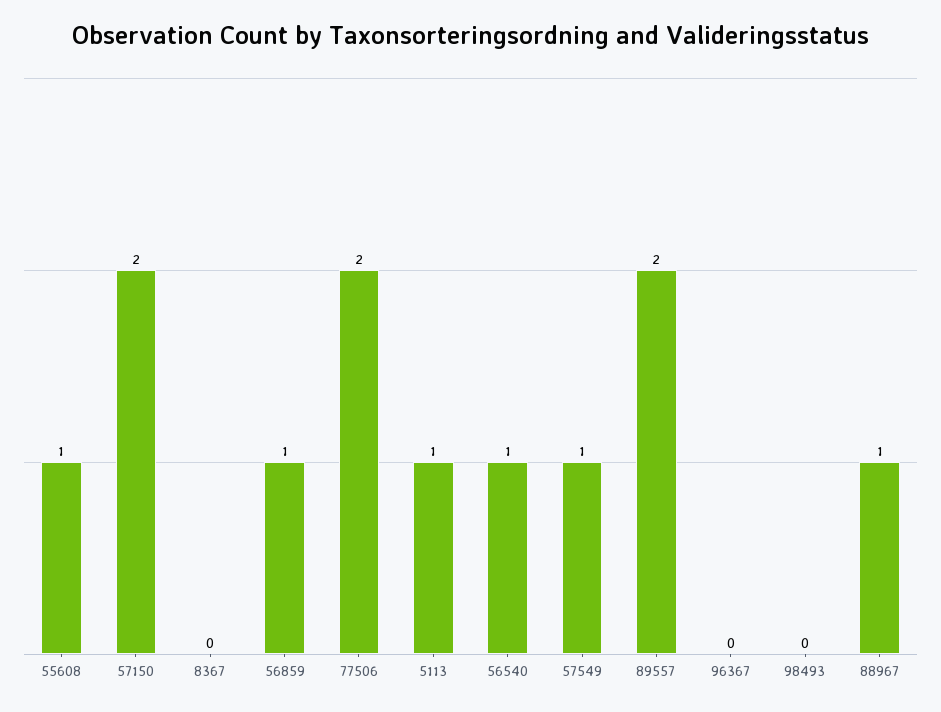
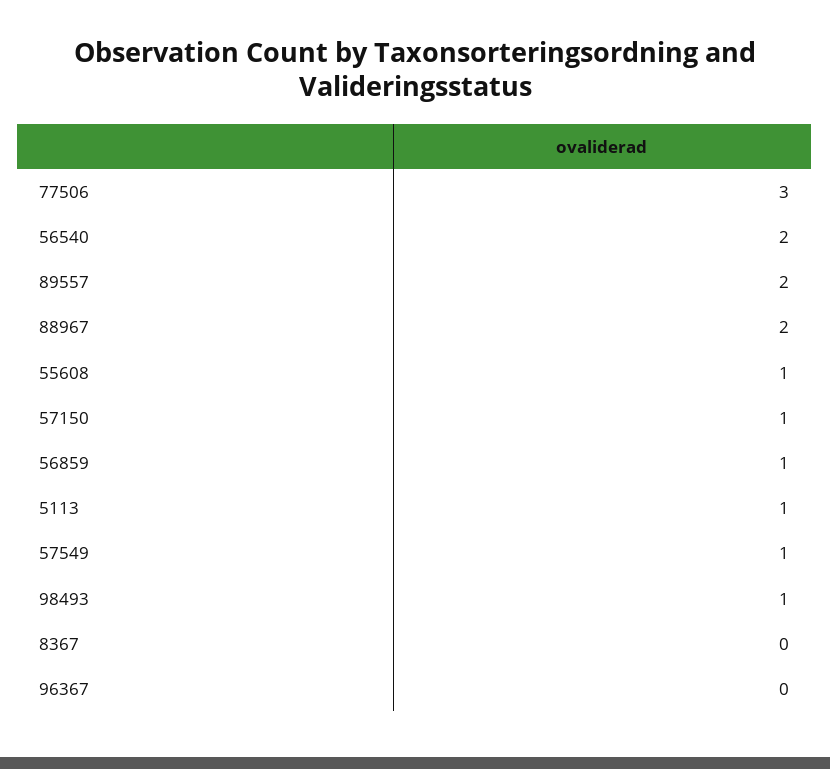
57150: 2 -> 1
77506: 2 -> 3
56540: 1 -> 2
98493: 0 -> 1
88967: 1 -> 2

